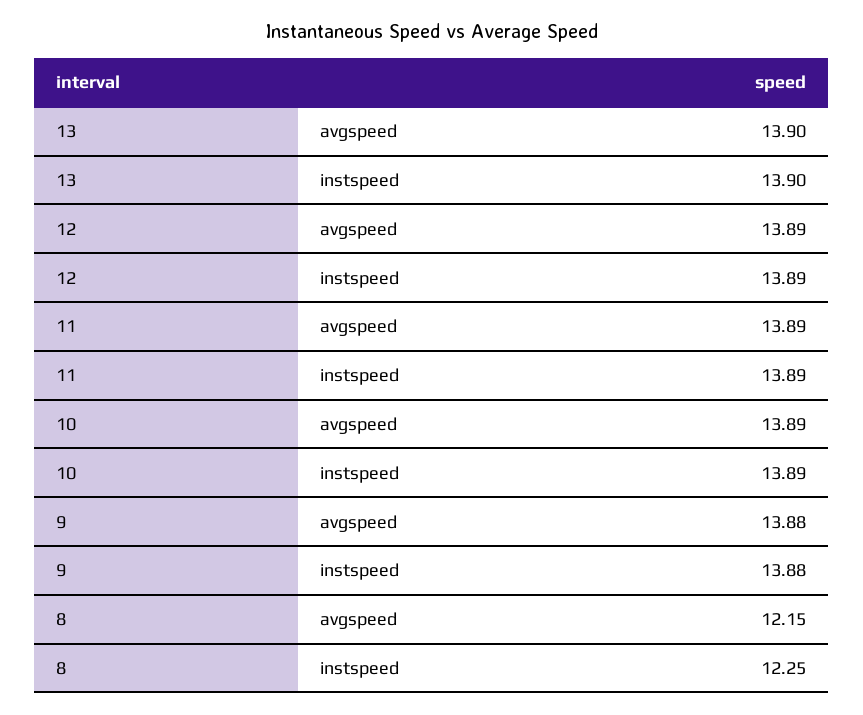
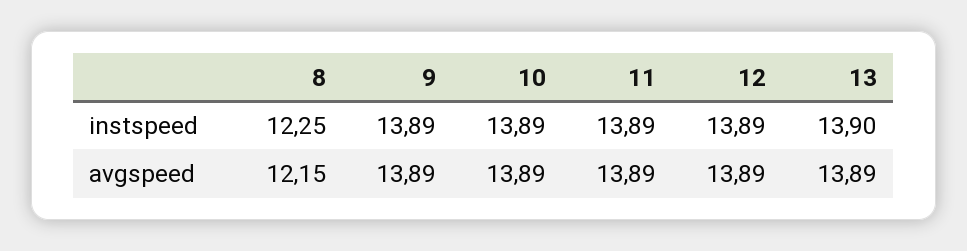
13, avgspeed: 13.9 -> 13.89
9, avgspeed: 13.88 -> 13.89
9, instspeed: 13.88 -> 13.89

